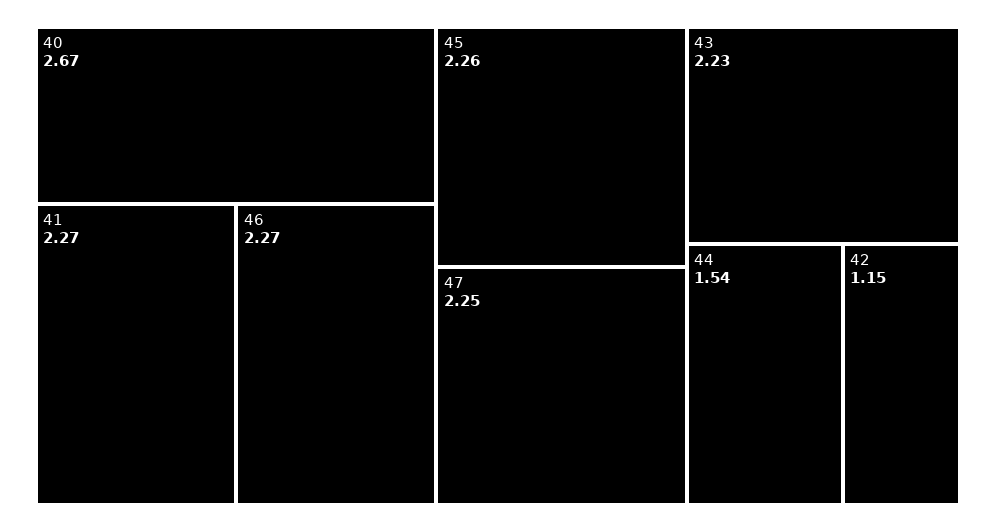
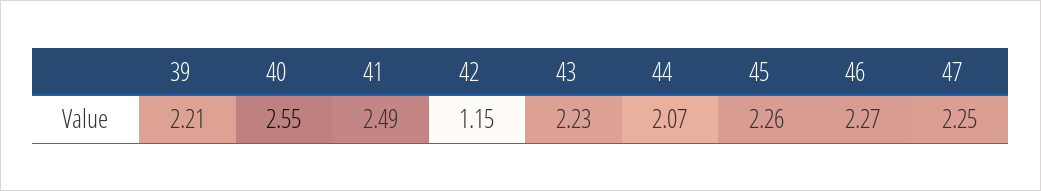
40: 2.67 -> 2.55
41: 2.27 -> 2.49
44: 1.54 -> 2.07
39: none -> 2.21

